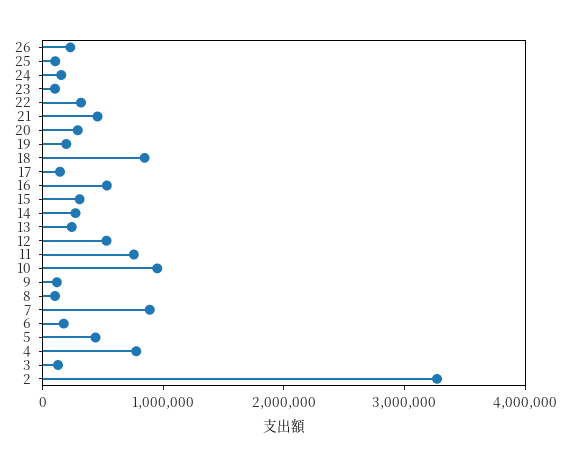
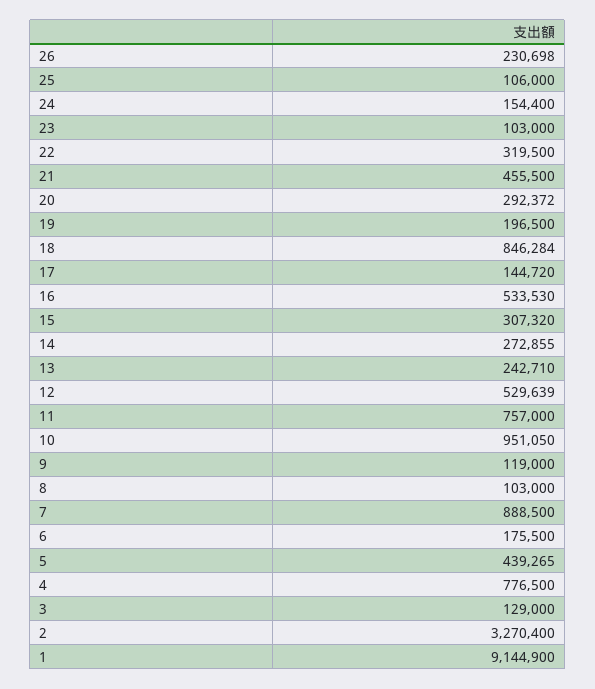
1: none -> 9144900

